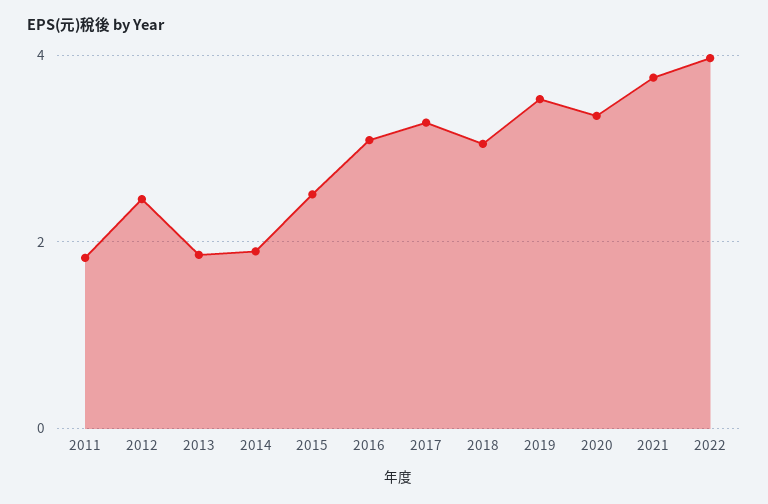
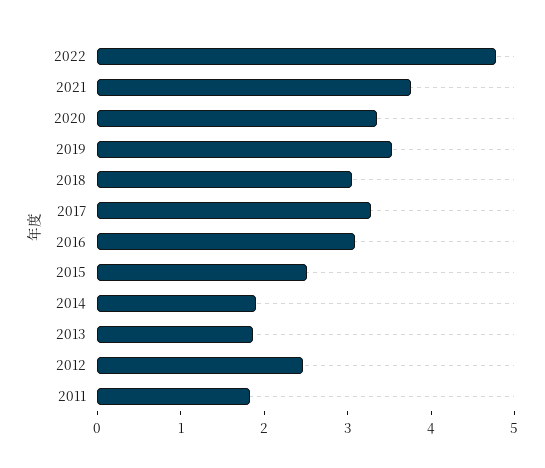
2022: 4 -> 4.8

